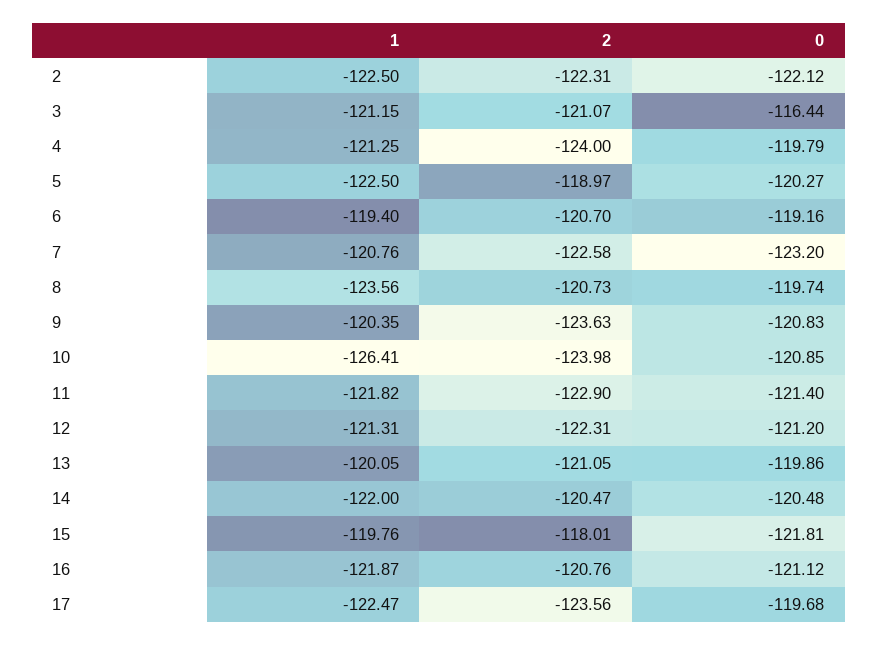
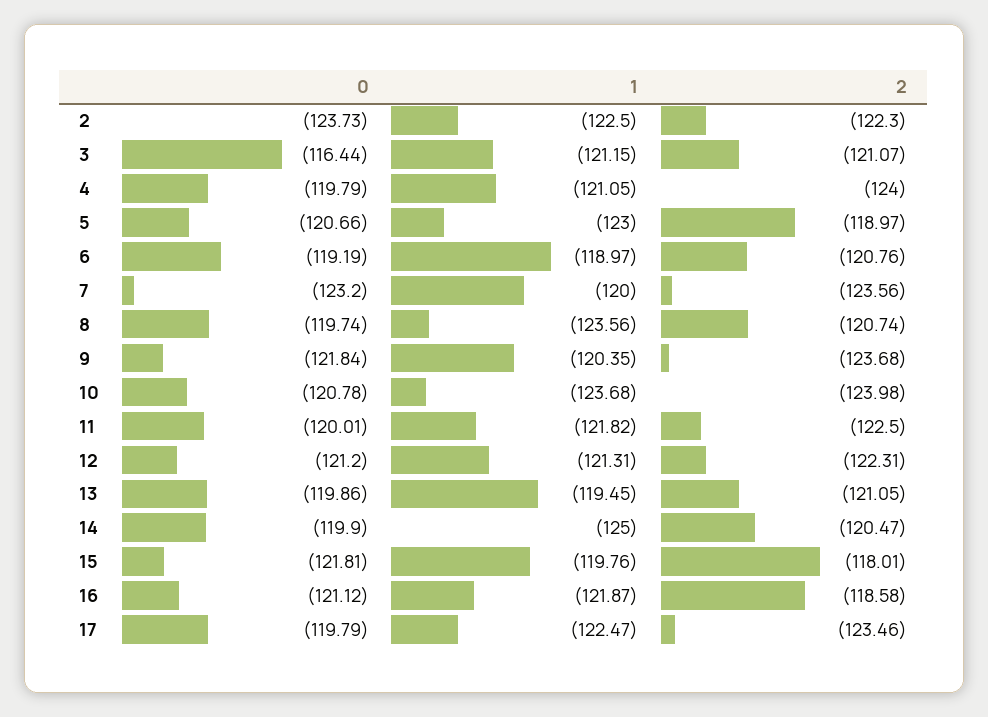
2, 2: -122.31 -> -122.3
0, 2: -122.12 -> -123.73
1, 4: -121.25 -> -121.05
1, 5: -122.5 -> -123
0, 5: -120.27 -> -120.66
1, 6: -119.4 -> -118.97
2, 6: -120.7 -> -120.76
0, 6: -119.16 -> -119.19
1, 7: -120.76 -> -120
2, 7: -122.58 -> -123.56
2, 8: -120.73 -> -120.74
2, 9: -123.63 -> -123.68
0, 9: -120.83 -> -121.84
1, 10: -126.41 -> -123.68
0, 10: -120.85 -> -120.78
2, 11: -122.9 -> -122.5
0, 11: -121.4 -> -120.01
1, 13: -120.05 -> -119.45
1, 14: -122 -> -125
0, 14: -120.48 -> -119.9
2, 16: -120.76 -> -118.58
2, 17: -123.56 -> -123.46
0, 17: -119.68 -> -119.79

